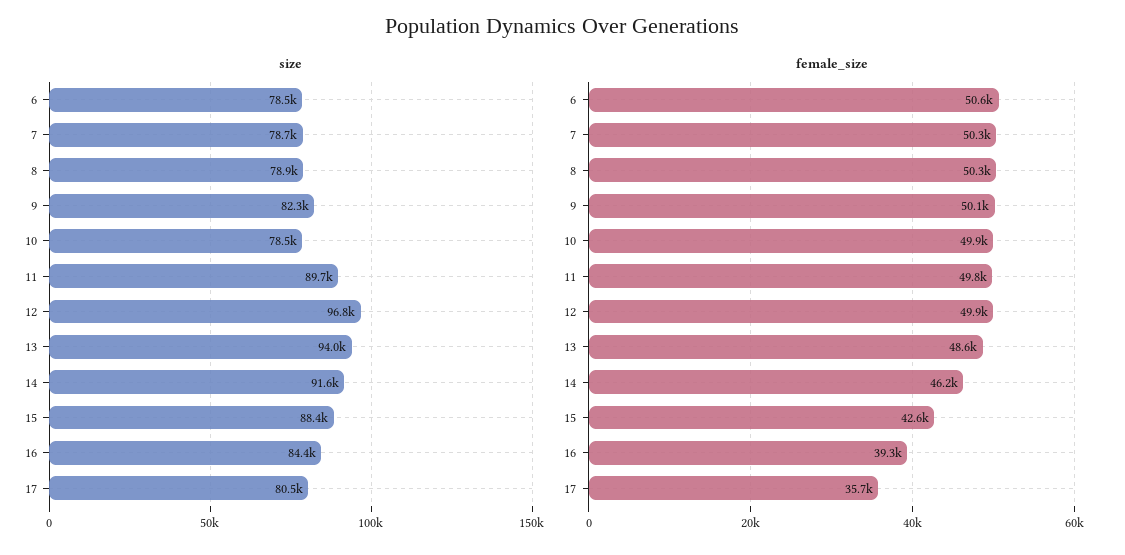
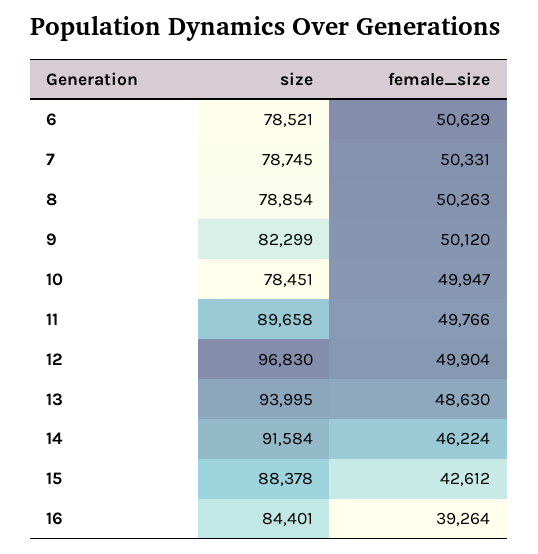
size, 17: 80500 -> none
female_size, 17: 35700 -> none

